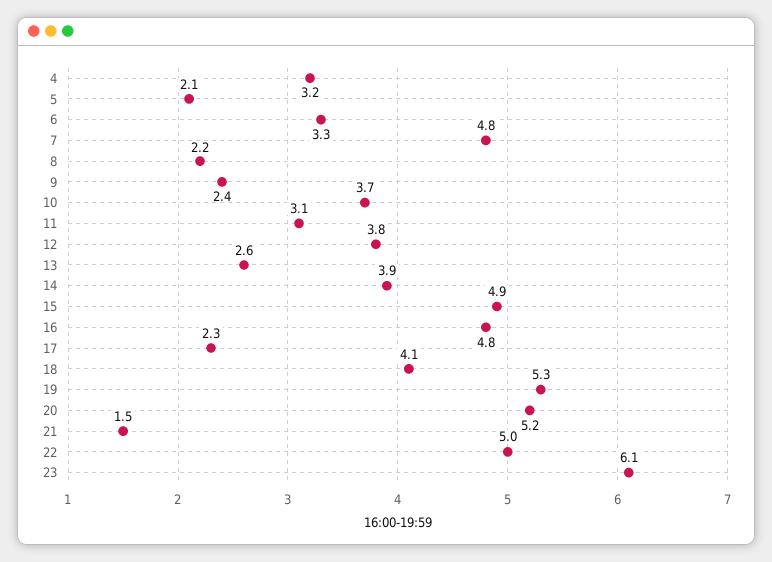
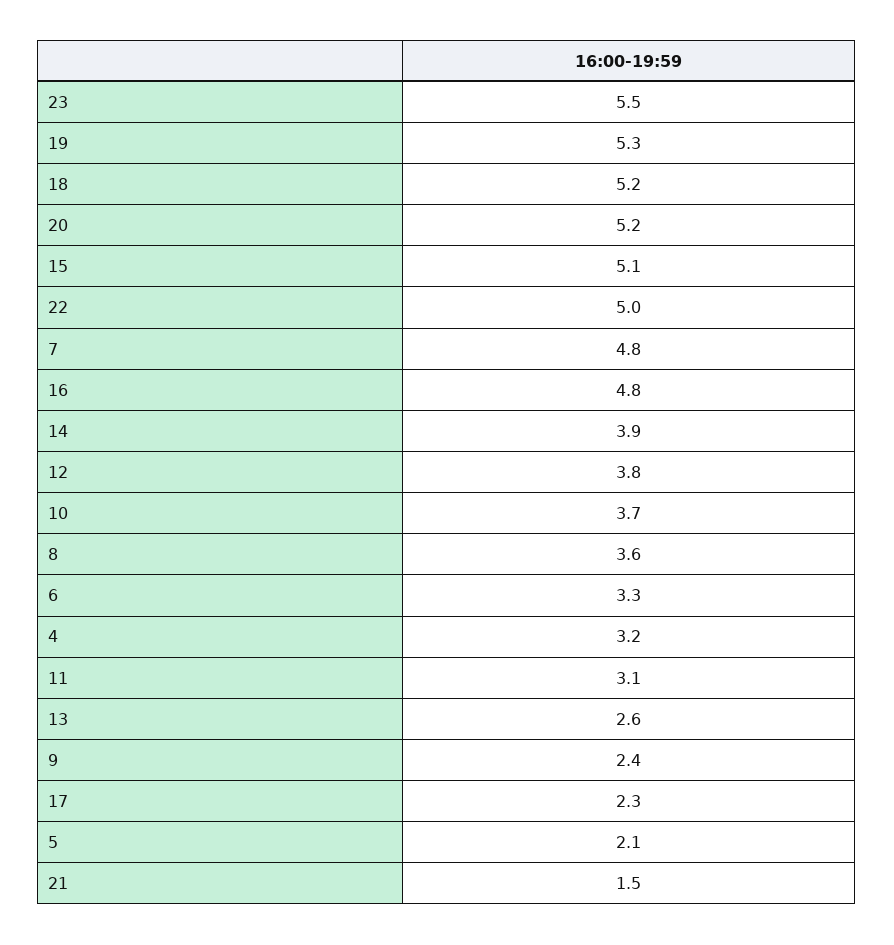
8: 2.2 -> 3.6
15: 4.9 -> 5.1
18: 4.1 -> 5.2
23: 6.1 -> 5.5

